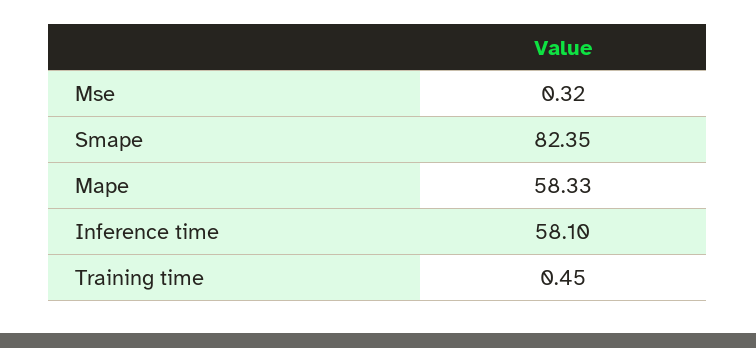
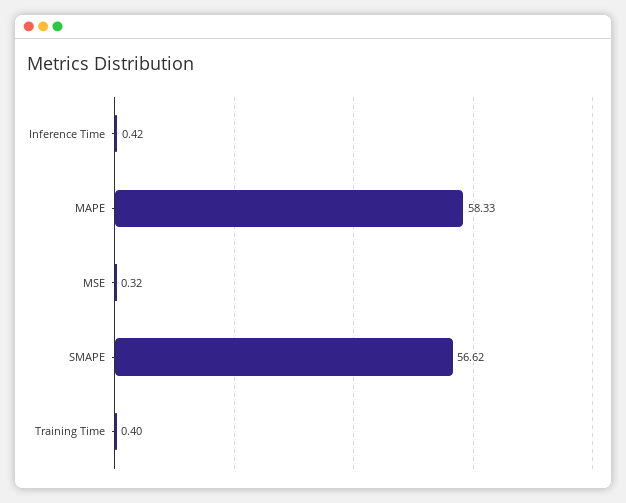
Smape: 82.35 -> 56.62
Inference time: 58.1 -> 0.42
Training time: 0.45 -> 0.4

